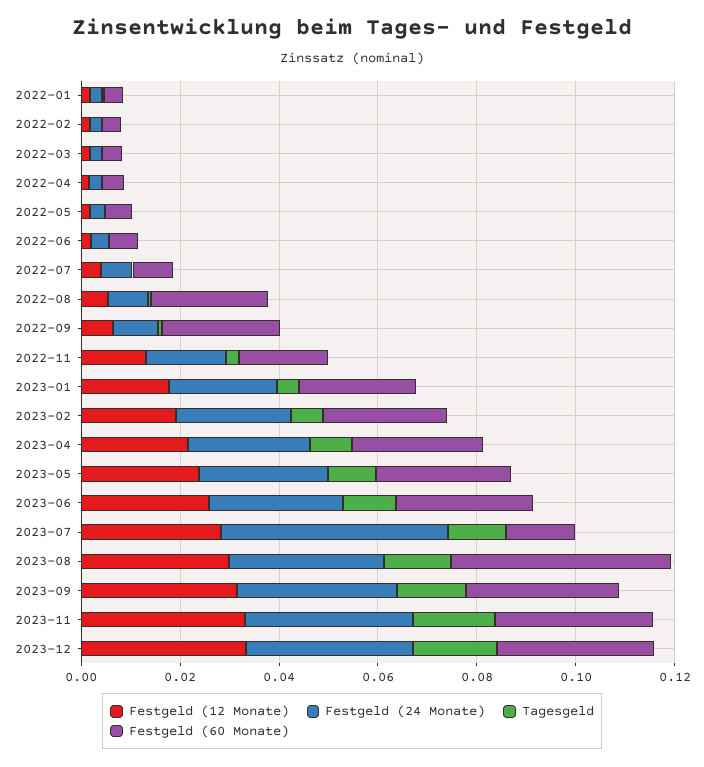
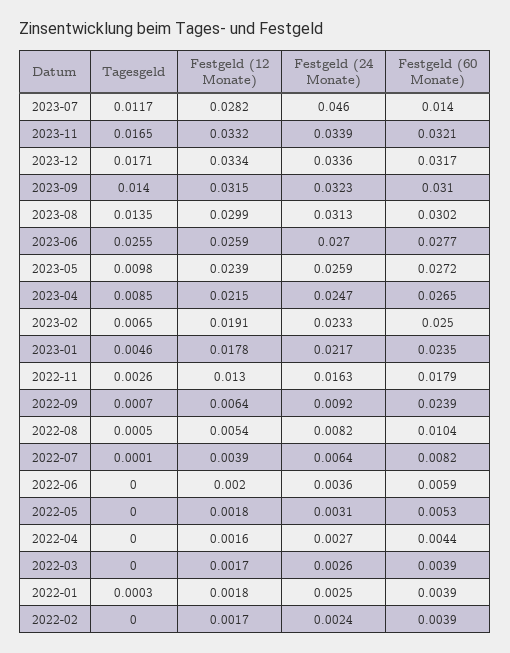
Festgeld (60 Monate), 2022-08: 0.025 -> 0.0104
Tagesgeld, 2023-06: 0.01 -> 0.0255
Festgeld (60 Monate), 2023-08: 0.045 -> 0.0302

